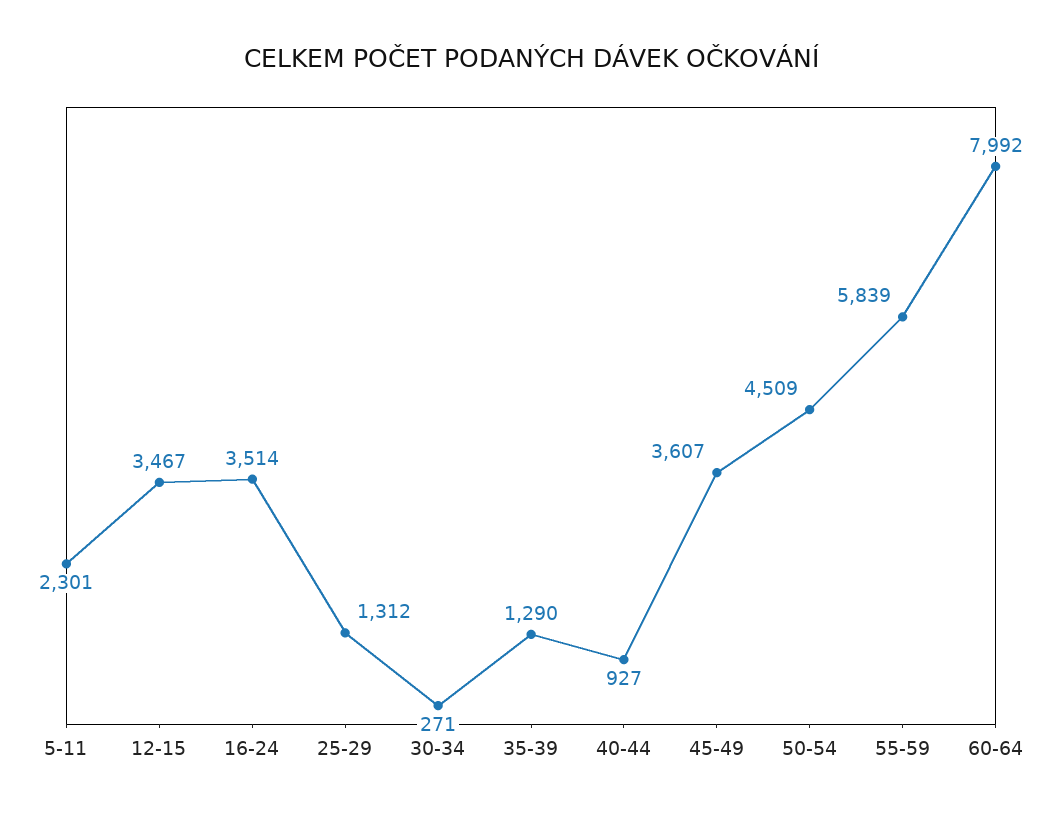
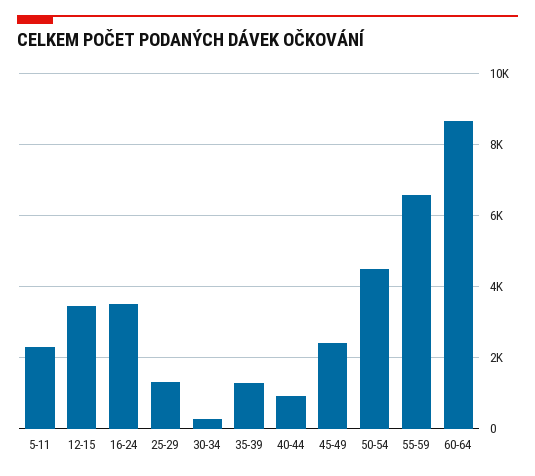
45-49: 3607 -> 2400
55-59: 5839 -> 6600
60-64: 7992 -> 8600

